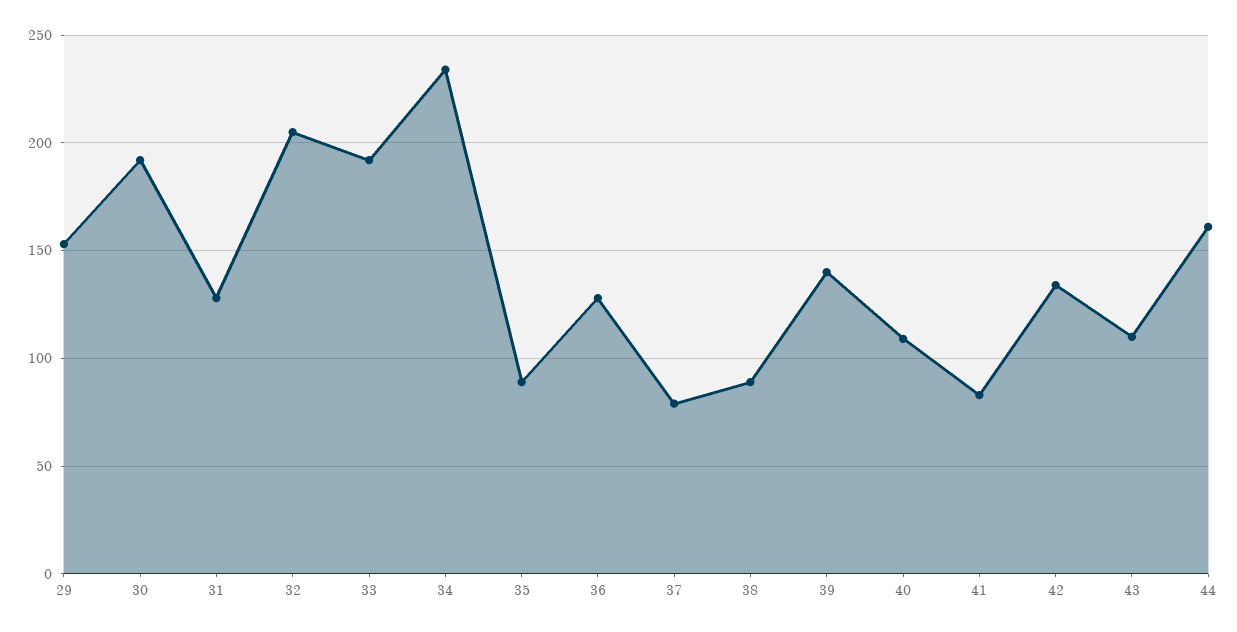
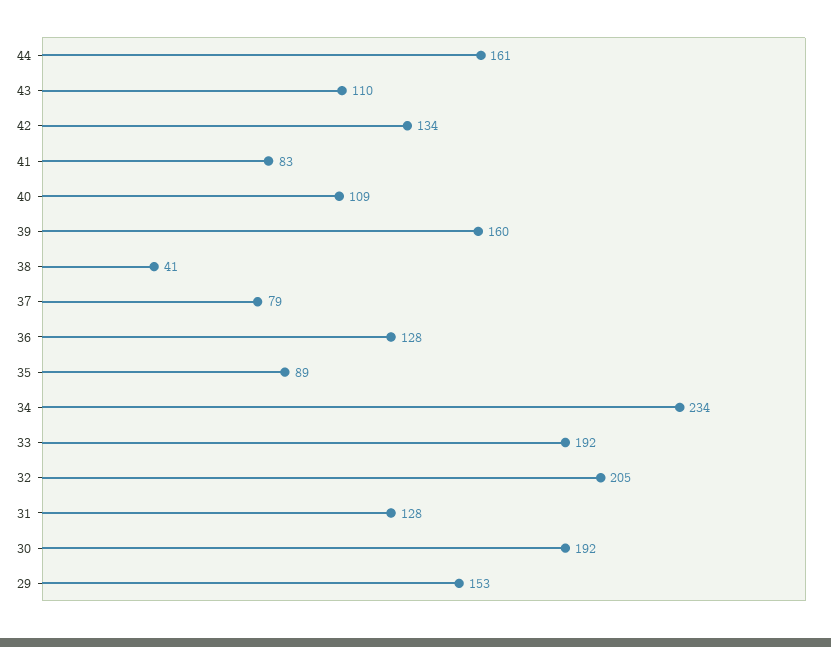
38: 90 -> 41
39: 140 -> 160

